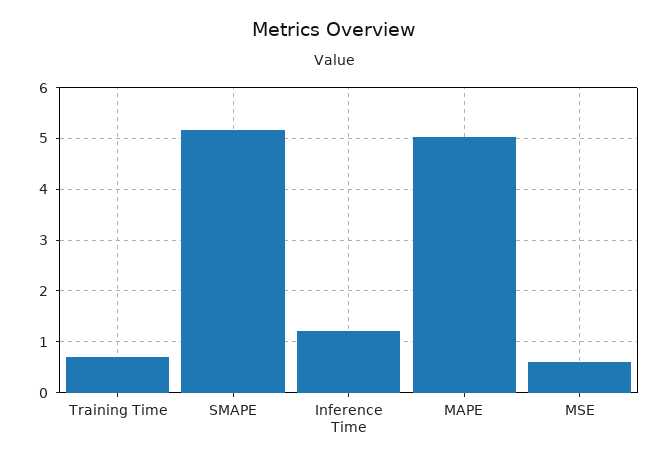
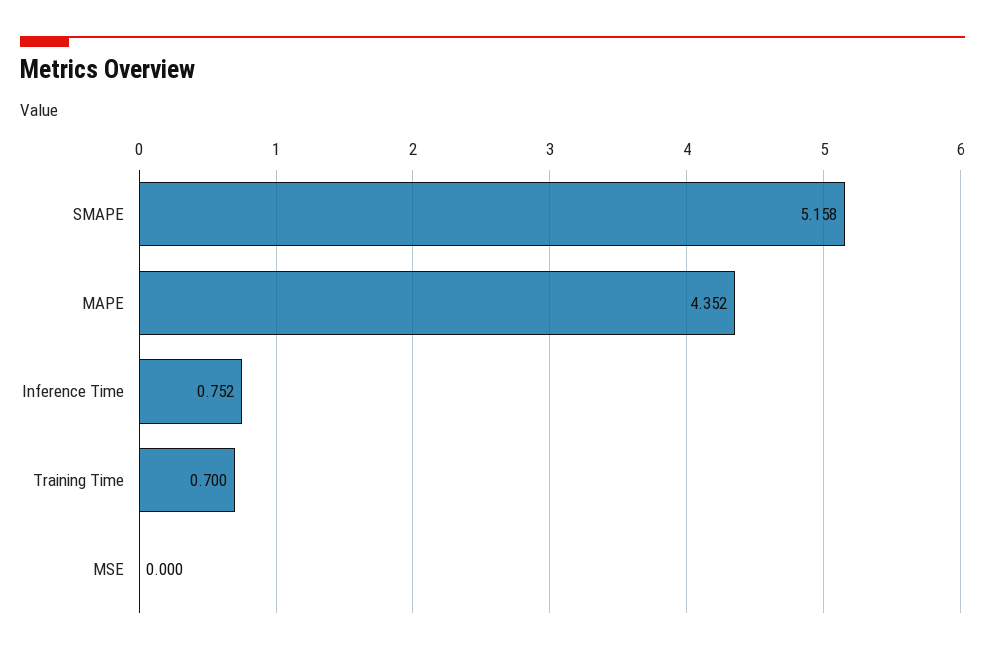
Inference Time: 1.2 -> 0.752
MAPE: 5 -> 4.352
MSE: 0.6 -> 0

